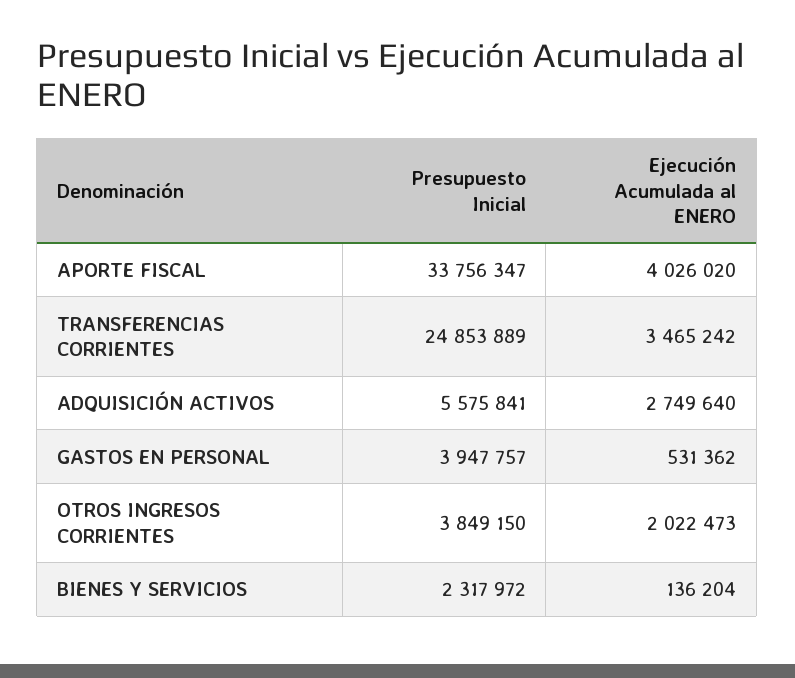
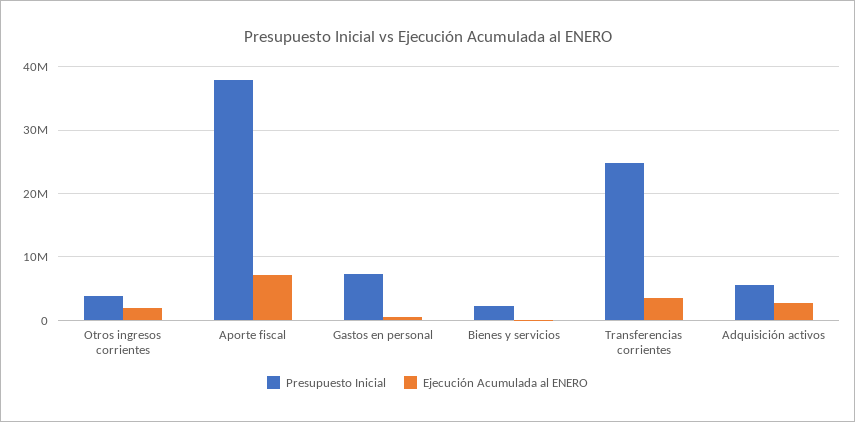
Presupuesto Inicial, APORTE FISCAL: 33756347 -> 38000000
Ejecución Acumulada al ENERO, APORTE FISCAL: 4026020 -> 7000000
Presupuesto Inicial, GASTOS EN PERSONAL: 3947757 -> 7000000

